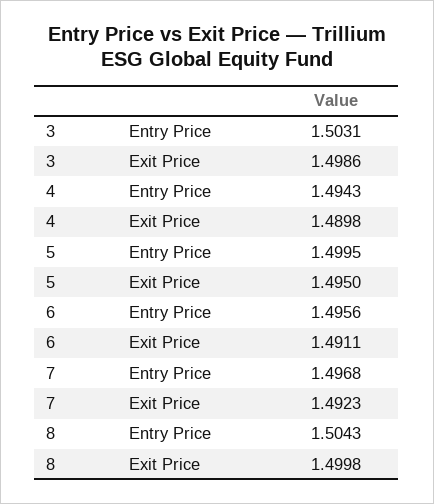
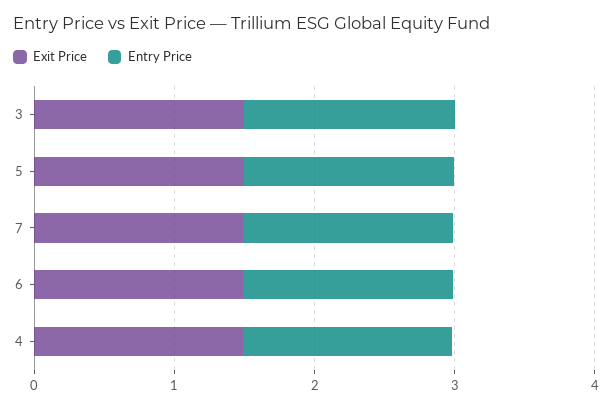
Entry Price, 8: 1.5043 -> none
Exit Price, 8: 1.4998 -> none

